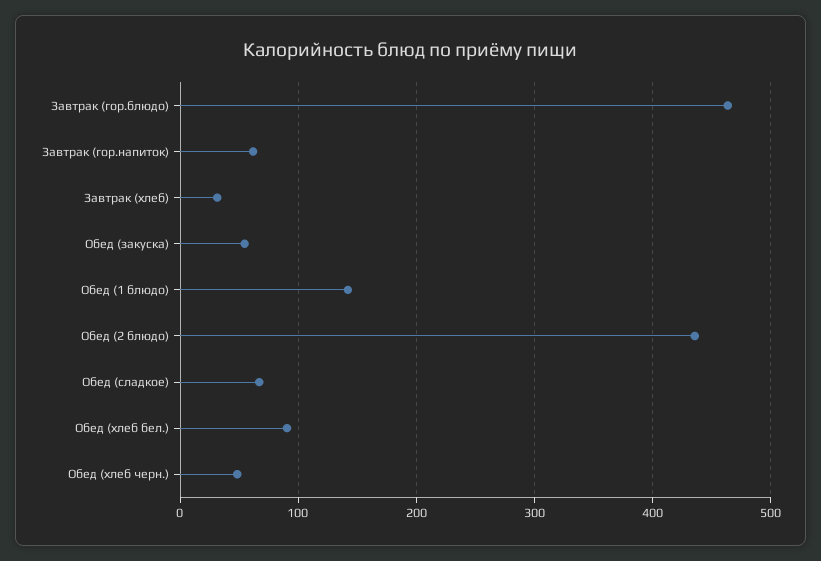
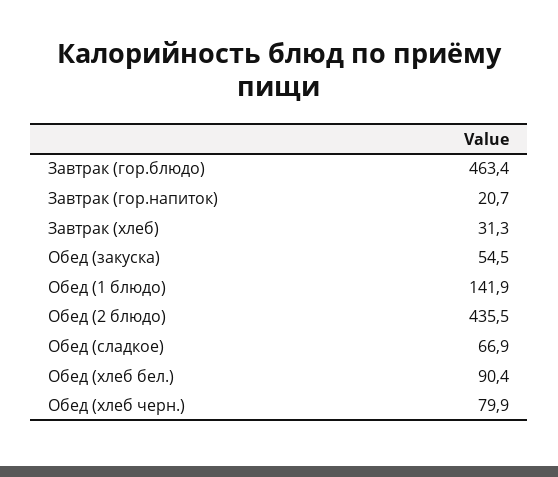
Завтрак (гор.напиток): 60 -> 20.7
Обед (хлеб черн.): 50 -> 79.9

